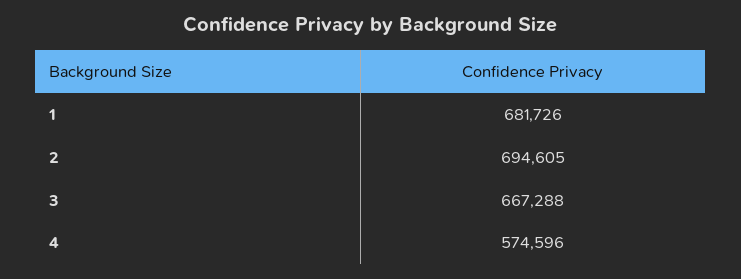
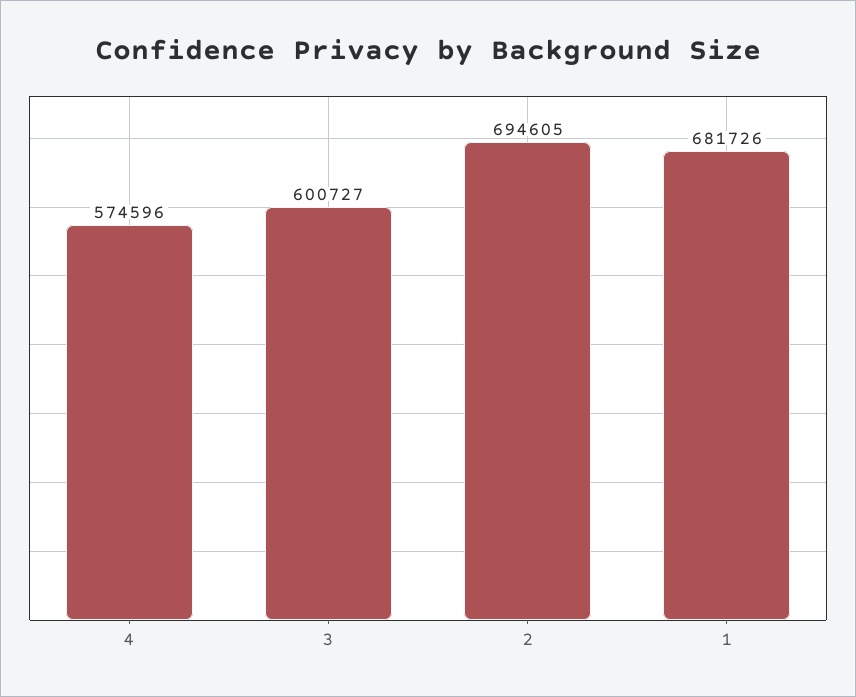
3: 667288 -> 600727

